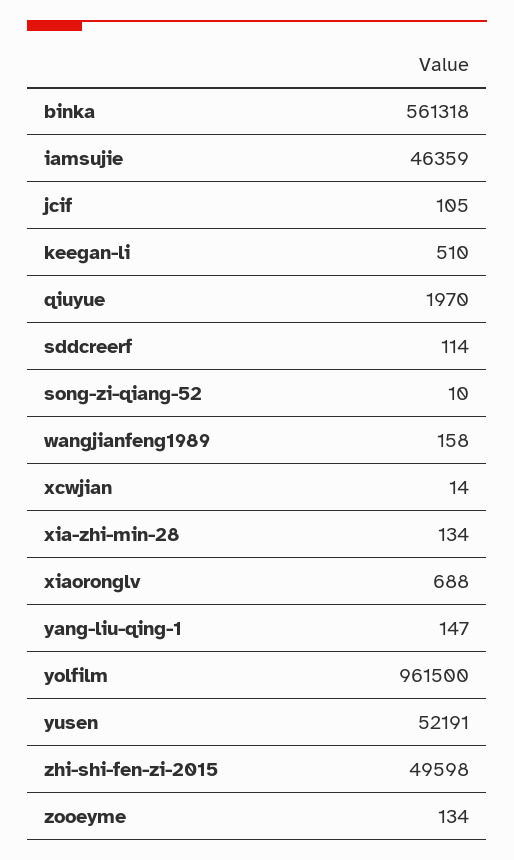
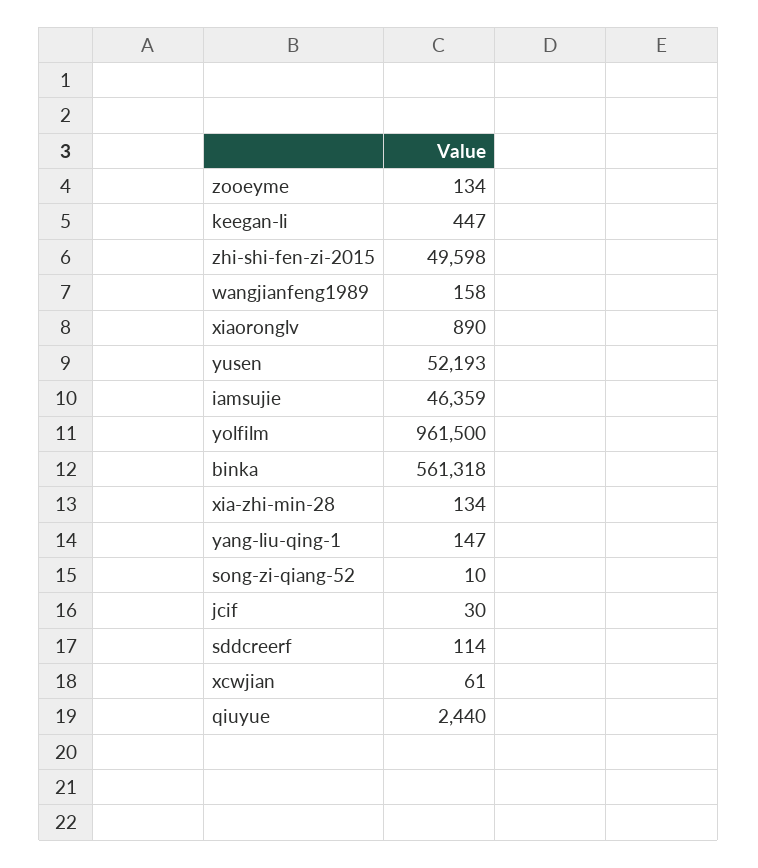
jcif: 105 -> 30
keegan-li: 510 -> 447
qiuyue: 1970 -> 2440
xcwjian: 14 -> 61
xiaoronglv: 688 -> 890
yusen: 52191 -> 52193

